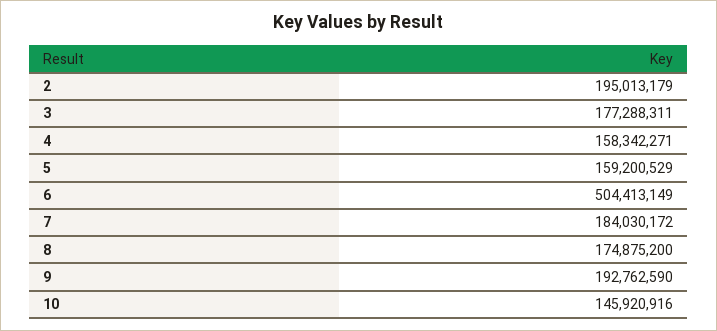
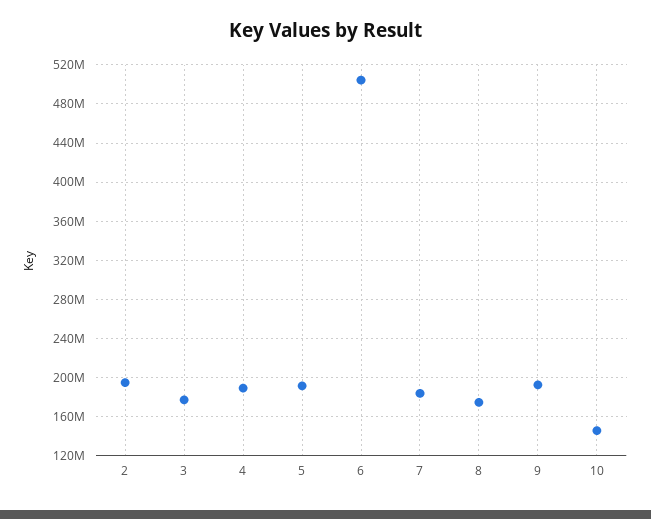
4: 158342271 -> 190000000
5: 159200529 -> 190000000

